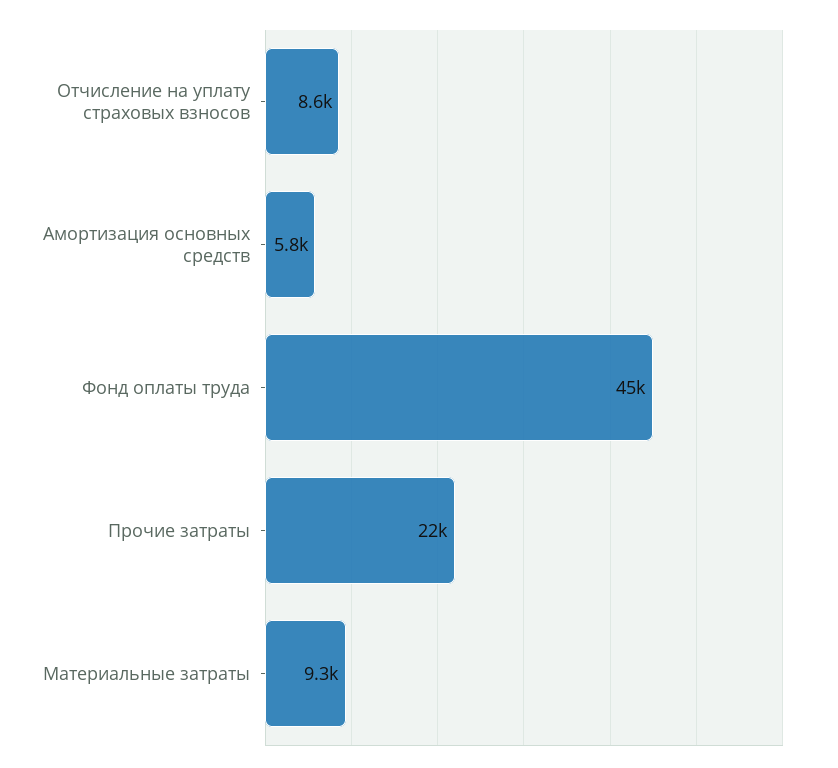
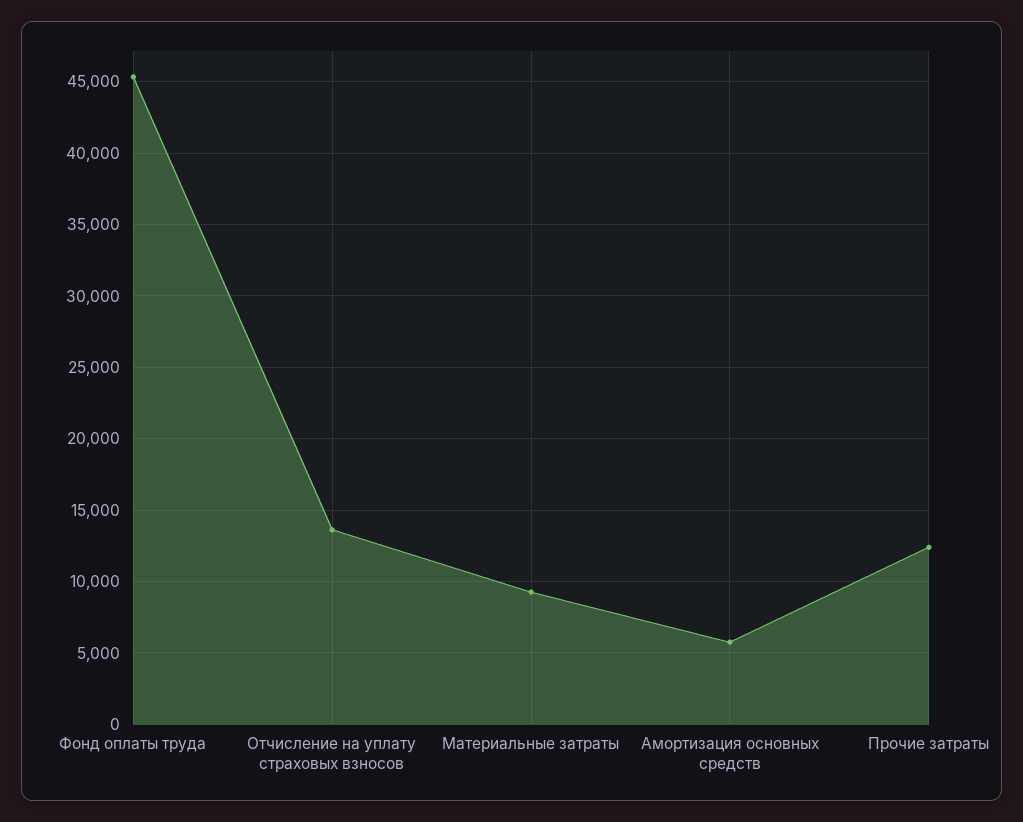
Отчисление на уплату страховых взносов: 8600 -> 13500
Прочие затраты: 22000 -> 12500

